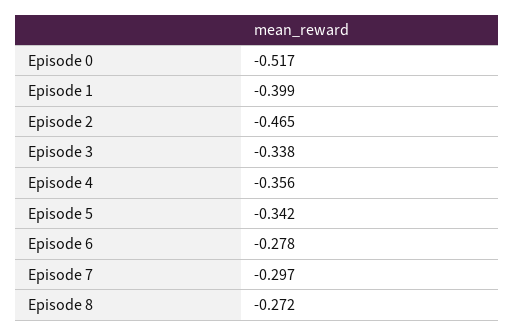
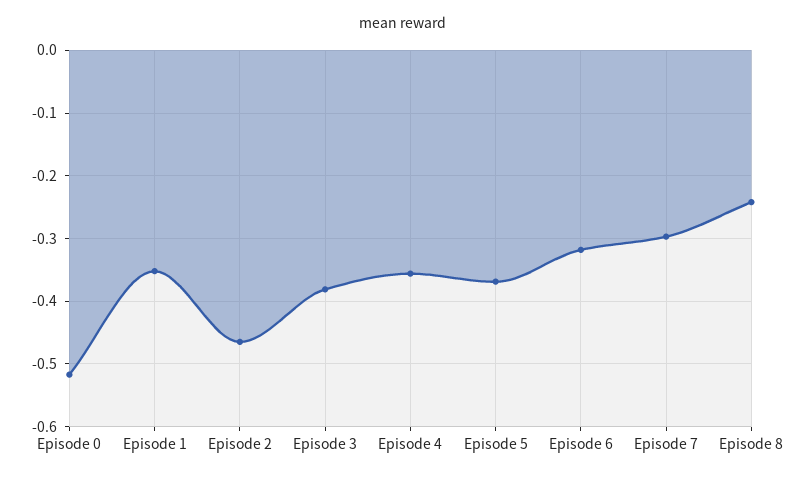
Episode 1: -0.399 -> -0.35
Episode 3: -0.338 -> -0.38
Episode 5: -0.342 -> -0.37
Episode 6: -0.278 -> -0.32
Episode 8: -0.272 -> -0.24

